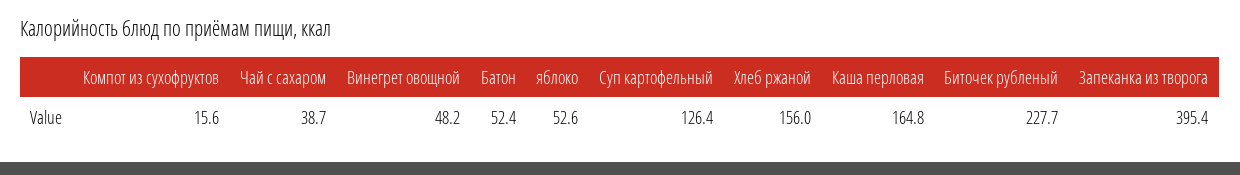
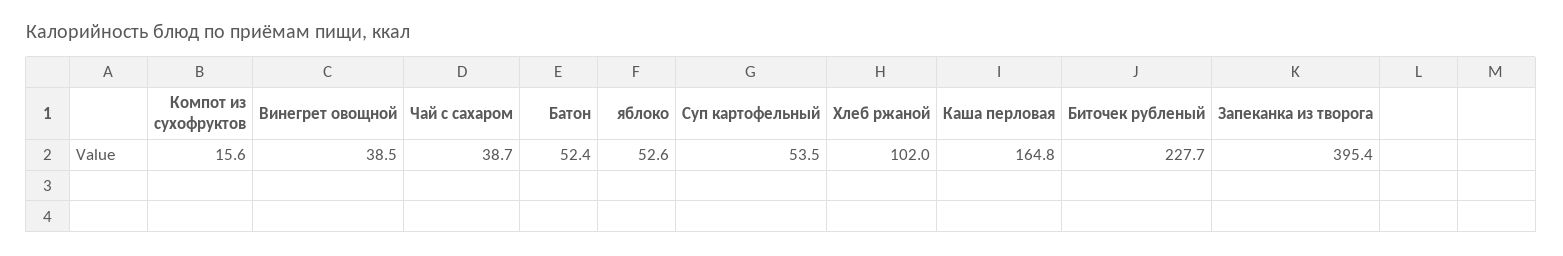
Винегрет овощной: 48.2 -> 38.5
Суп картофельный: 126.4 -> 53.5
Хлеб ржаной: 156 -> 102

